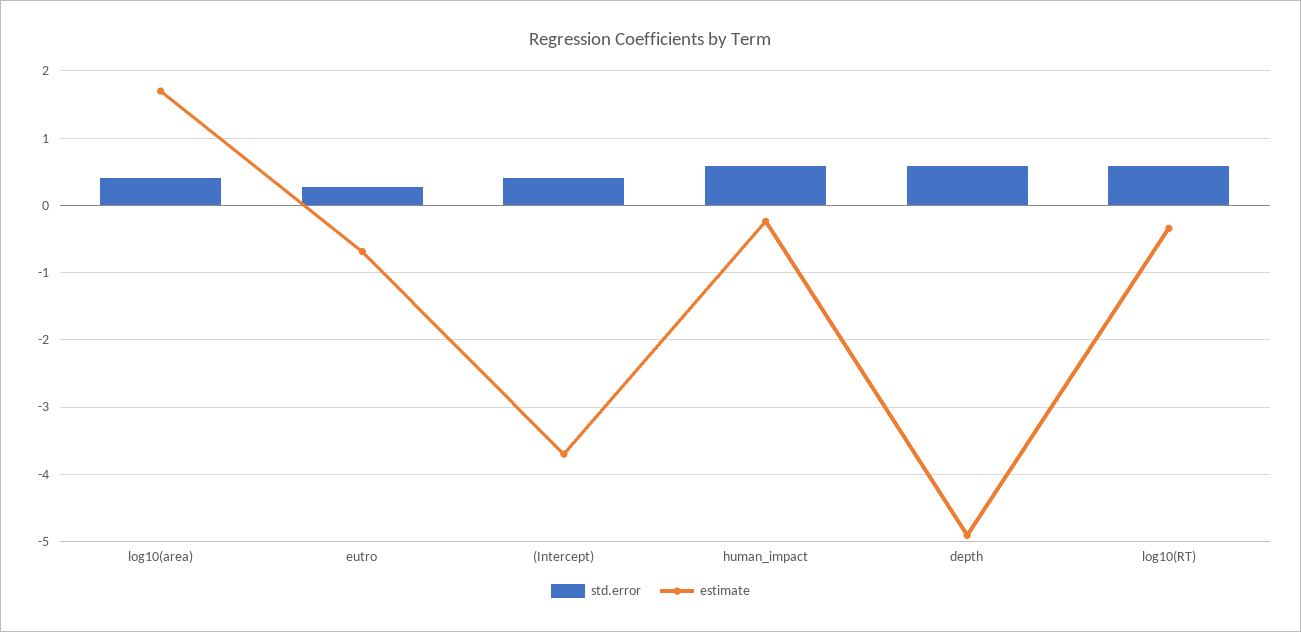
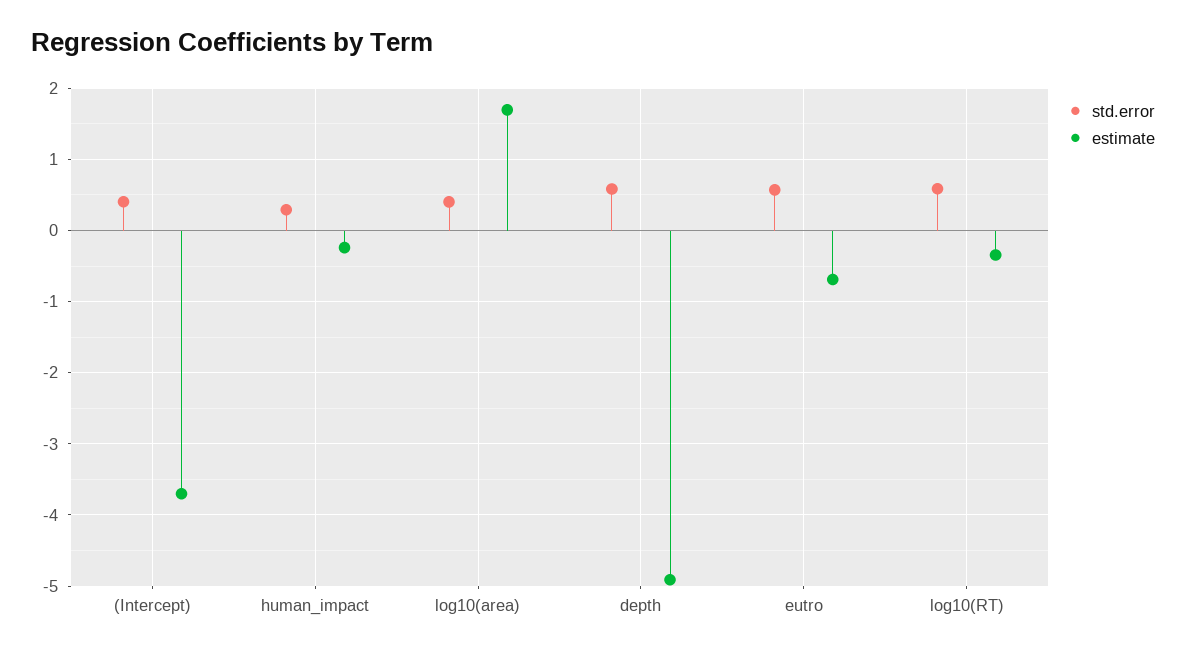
std.error, eutro: 0.3 -> 0.6
std.error, human_impact: 0.6 -> 0.3

